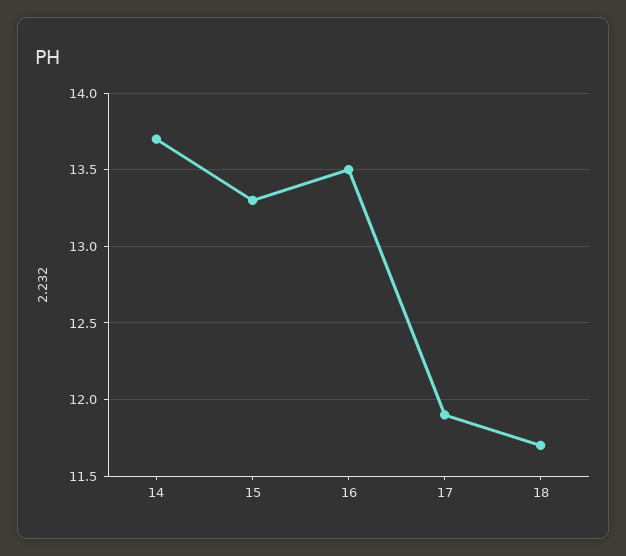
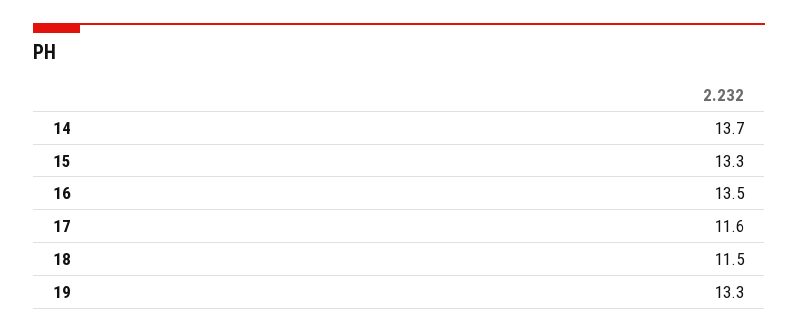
17: 11.9 -> 11.6
18: 11.7 -> 11.5
19: none -> 13.3

